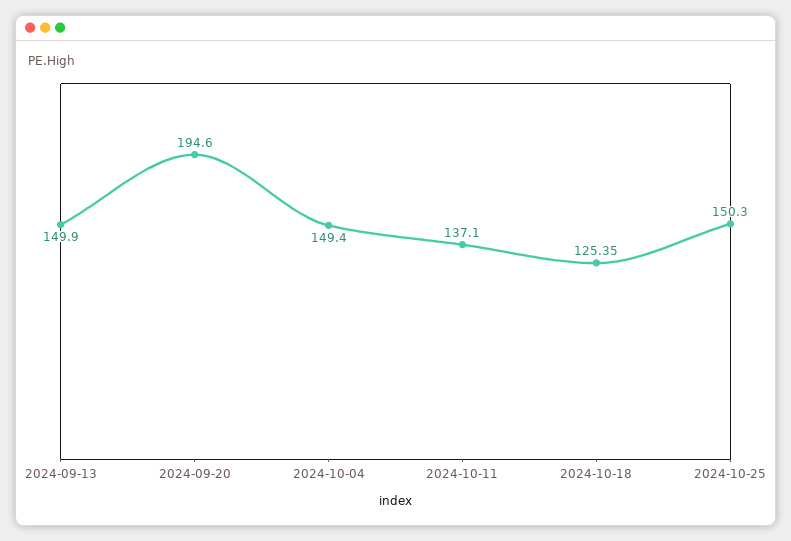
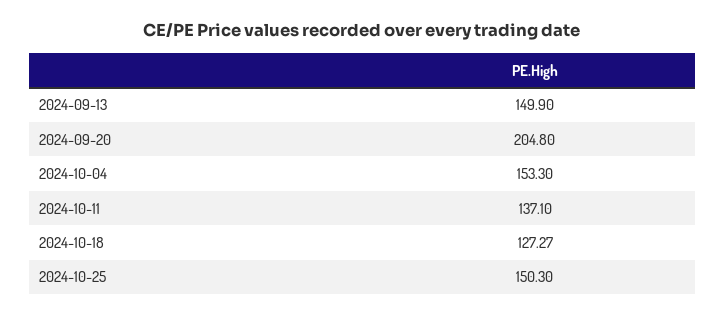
2024-09-20: 194.6 -> 204.8
2024-10-04: 149.4 -> 153.3
2024-10-18: 125.35 -> 127.27

